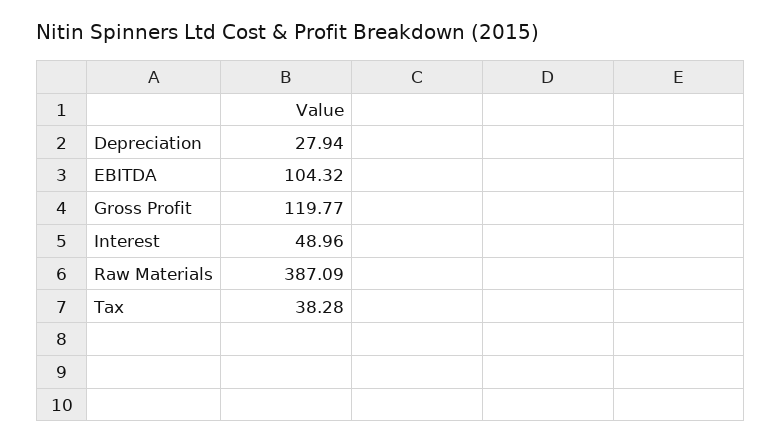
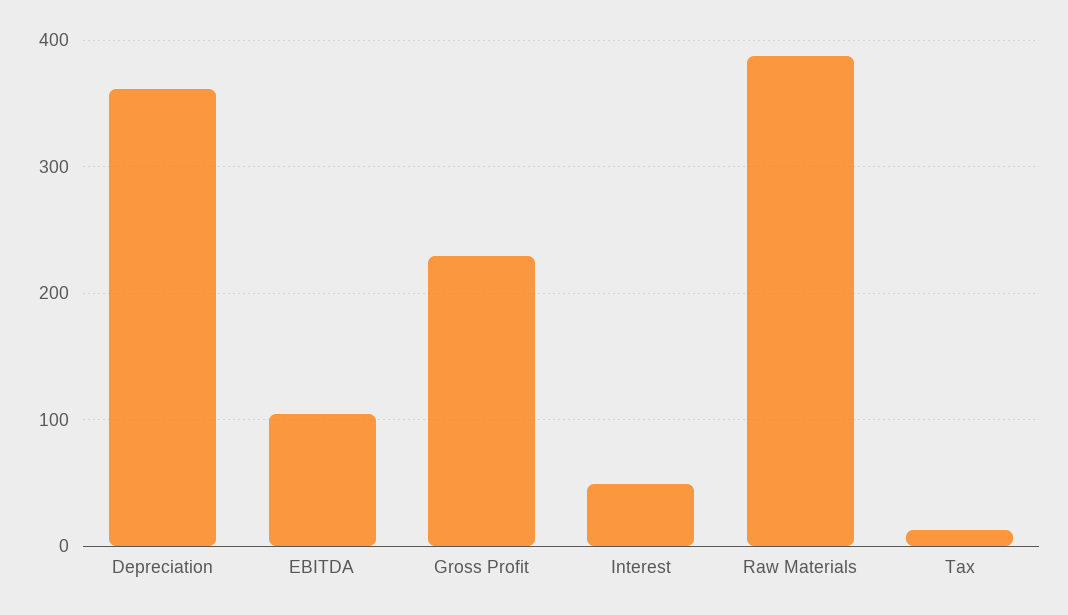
Depreciation: 27.94 -> 360
Gross Profit: 119.77 -> 230
Tax: 38.28 -> 10

